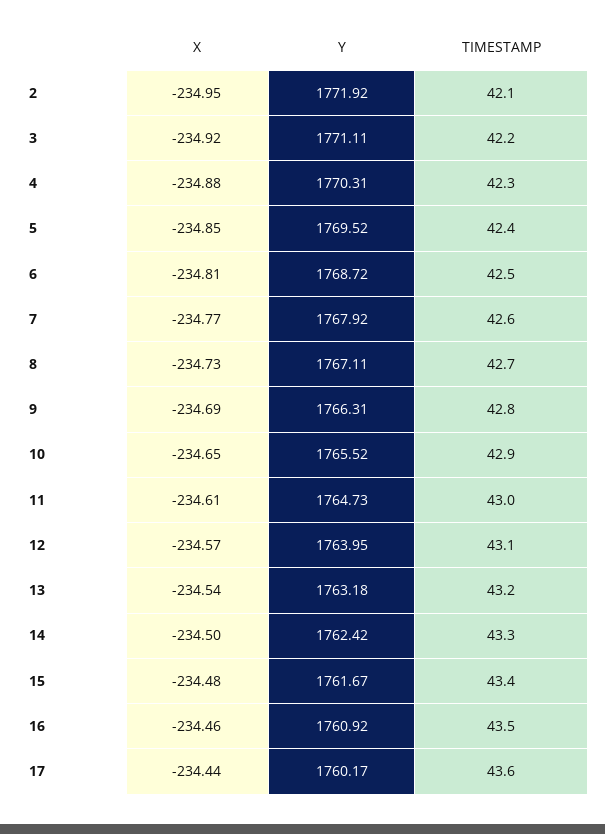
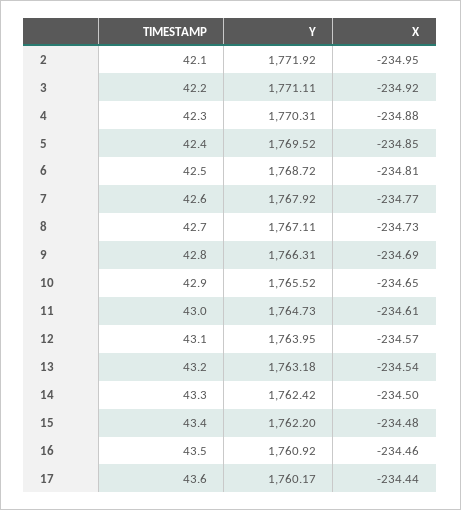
Y, 15: 1761.67 -> 1762.2

